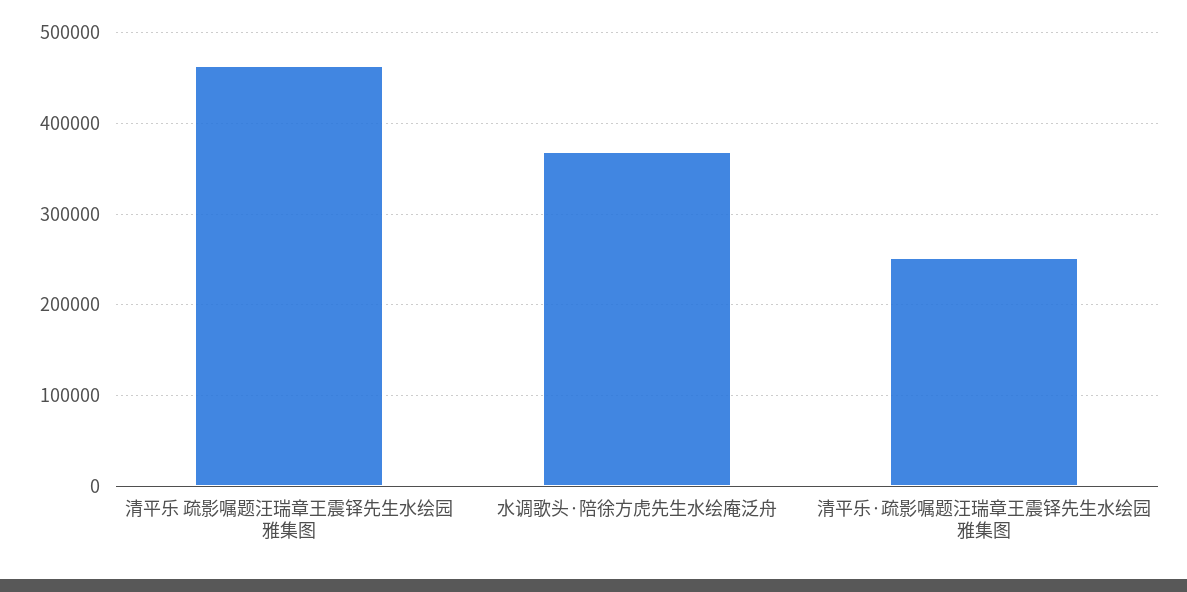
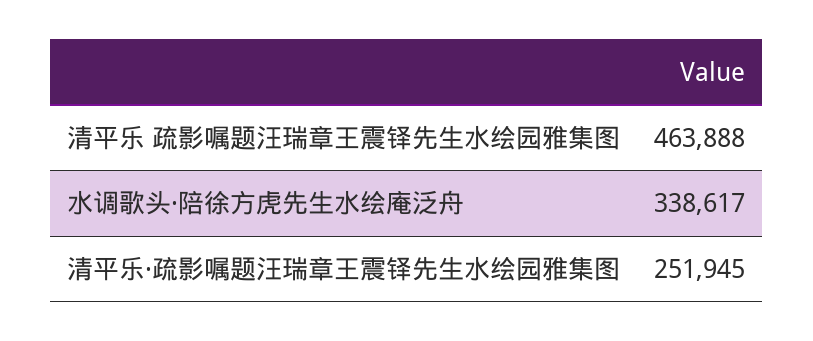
水调歌头·陪徐方虎先生水绘庵泛舟: 370000 -> 338617

